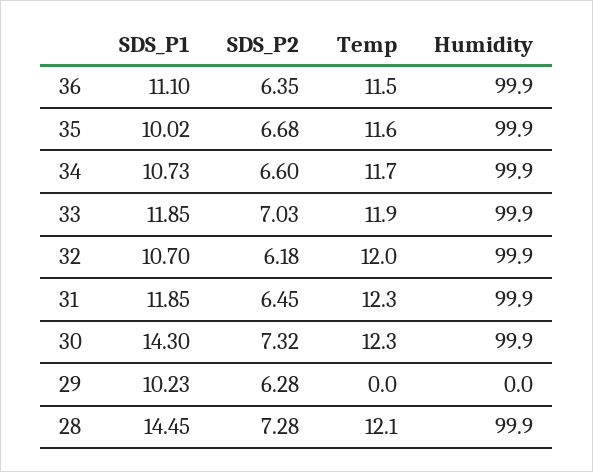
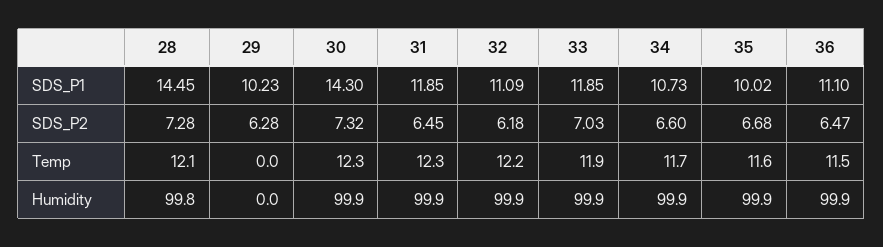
SDS_P2, 36: 6.35 -> 6.47
SDS_P1, 32: 10.7 -> 11.09
Temp, 32: 12 -> 12.2
Humidity, 28: 99.9 -> 99.8

